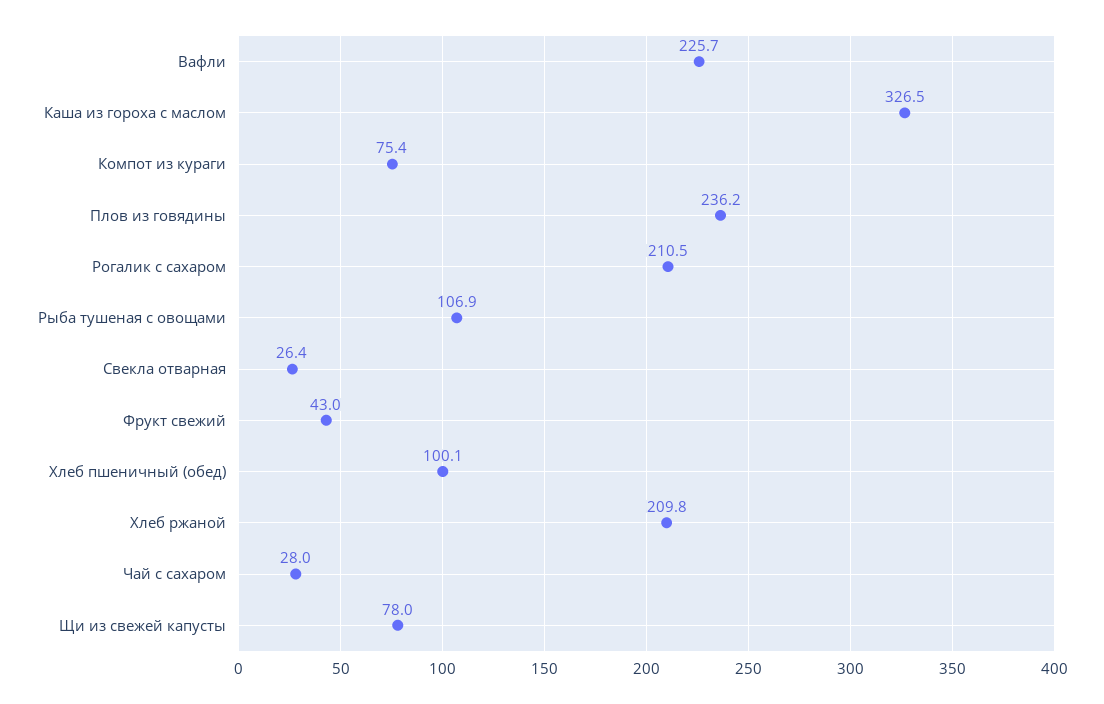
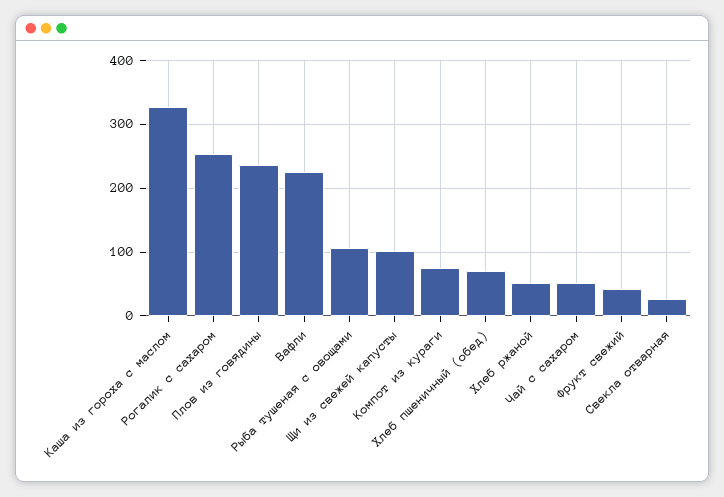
Рогалик с сахаром: 210.5 -> 250
Хлеб пшеничный (обед): 100.1 -> 70
Хлеб ржаной: 209.8 -> 50
Чай с сахаром: 28 -> 50
Щи из свежей капусты: 78 -> 100

